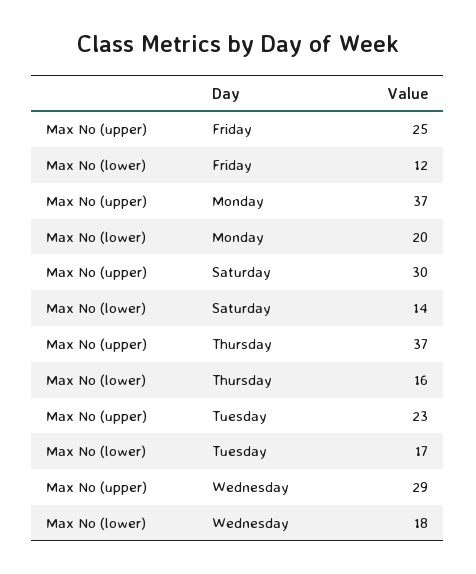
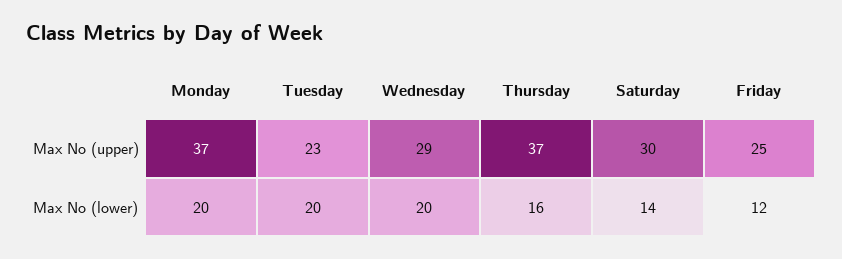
Max No (lower), Tuesday: 17 -> 20
Max No (lower), Wednesday: 18 -> 20

